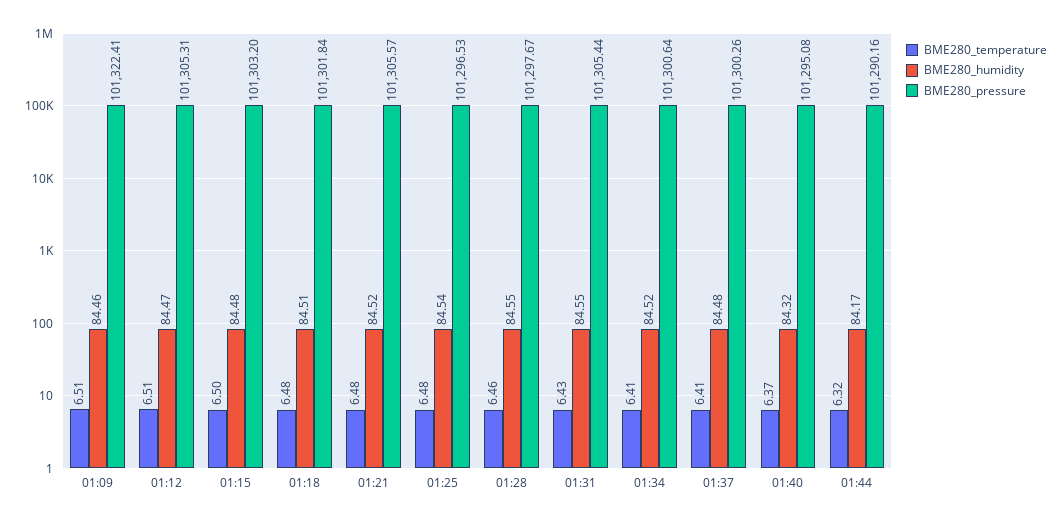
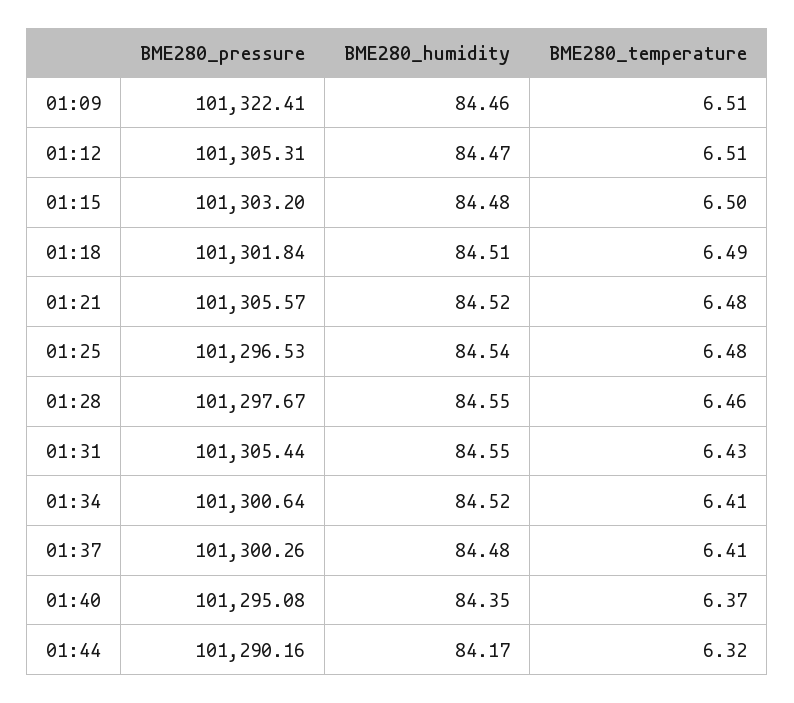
BME280_temperature, 01:18: 6.48 -> 6.49
BME280_humidity, 01:40: 84.32 -> 84.35

